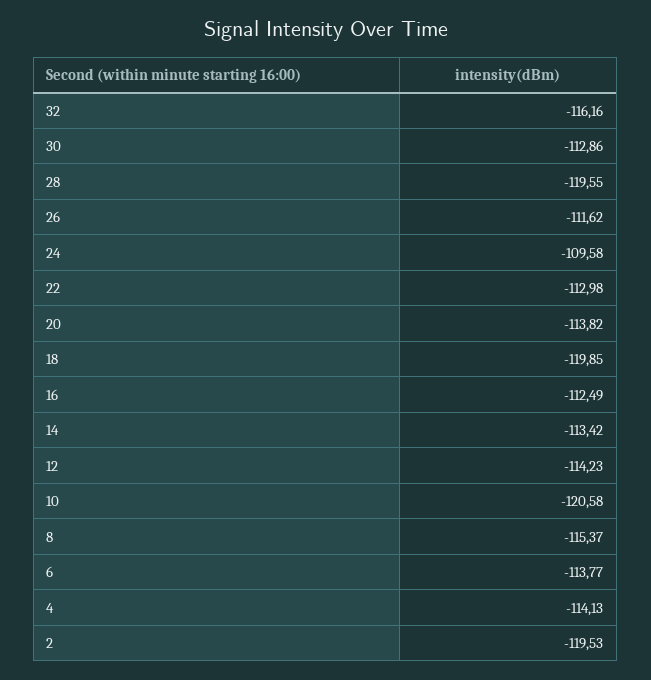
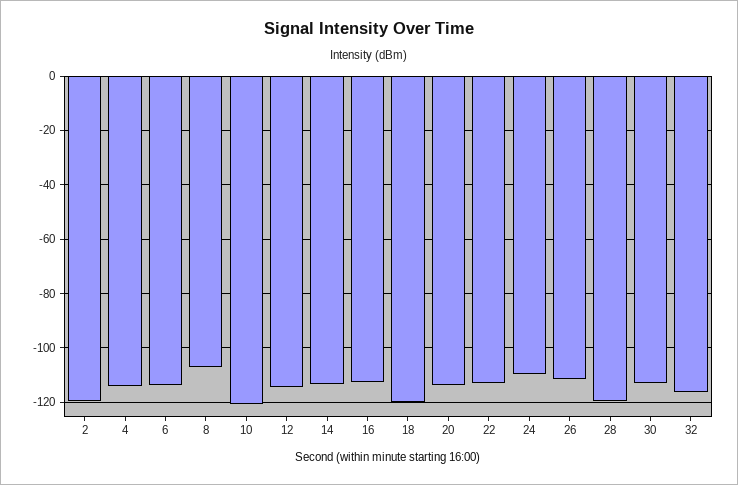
8: -115.37 -> -107.5

